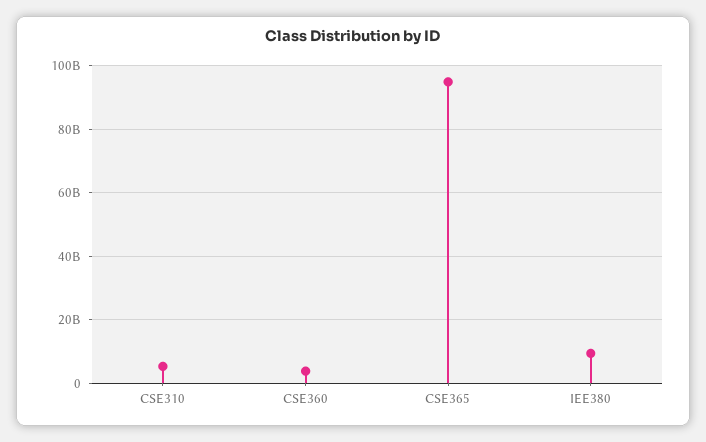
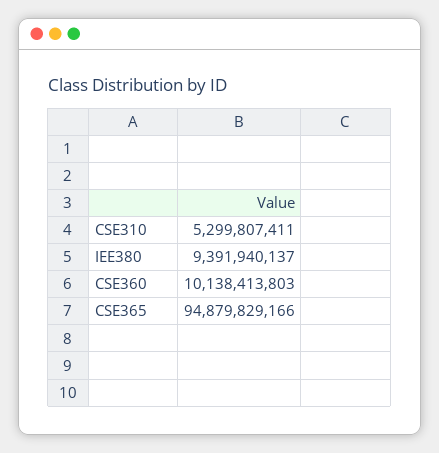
CSE360: 4000000000 -> 10138413803

